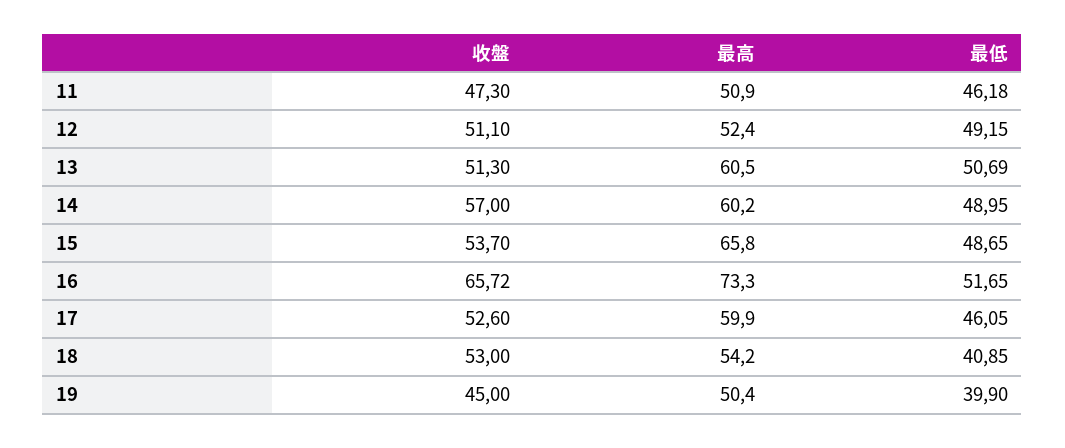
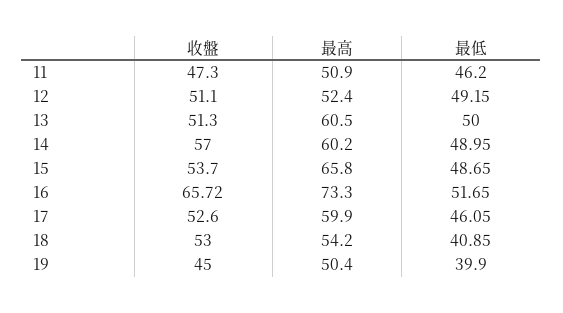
最低, 11: 46.18 -> 46.2
最低, 13: 50.69 -> 50

